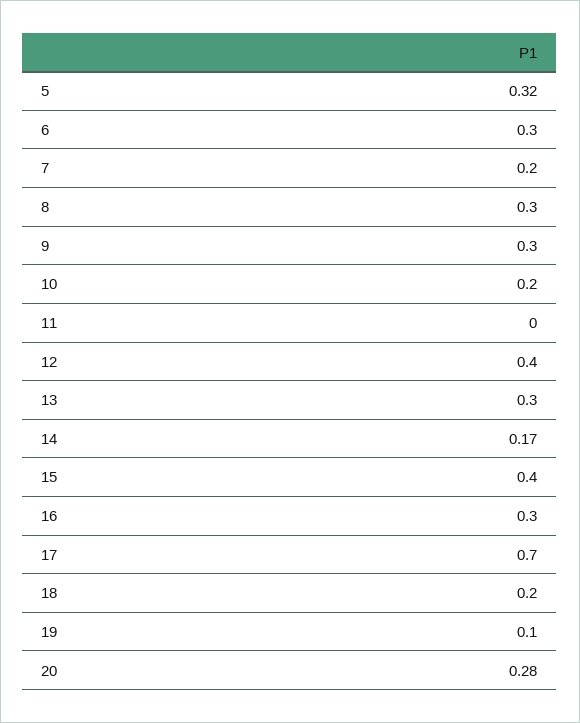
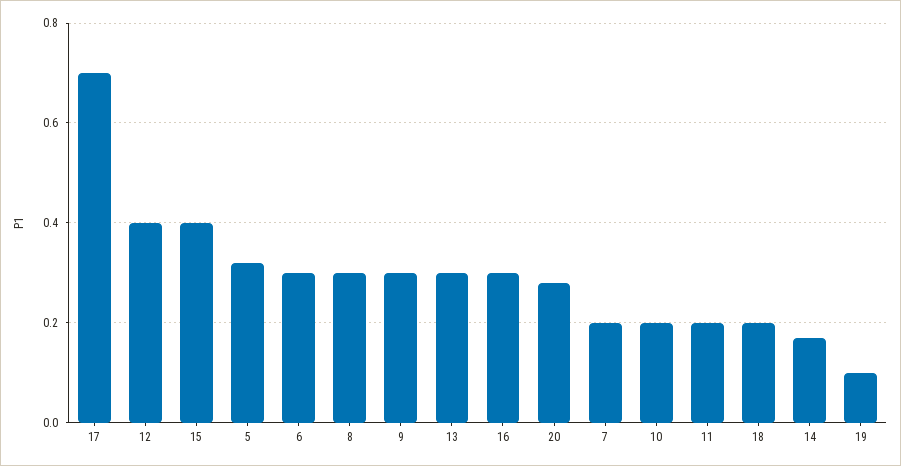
11: 0 -> 0.2

